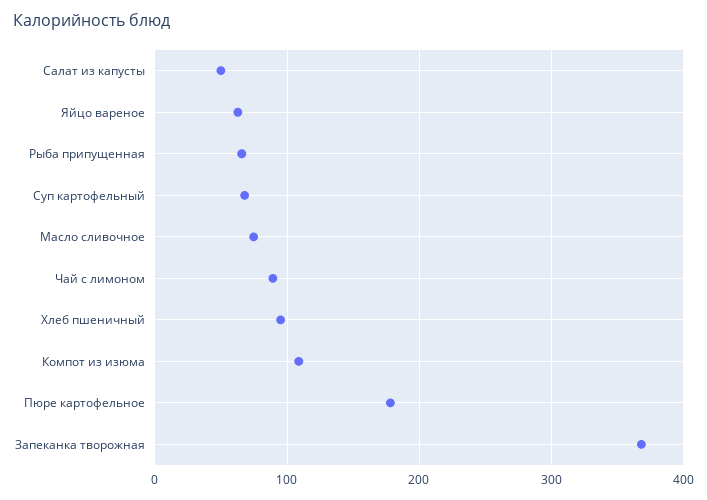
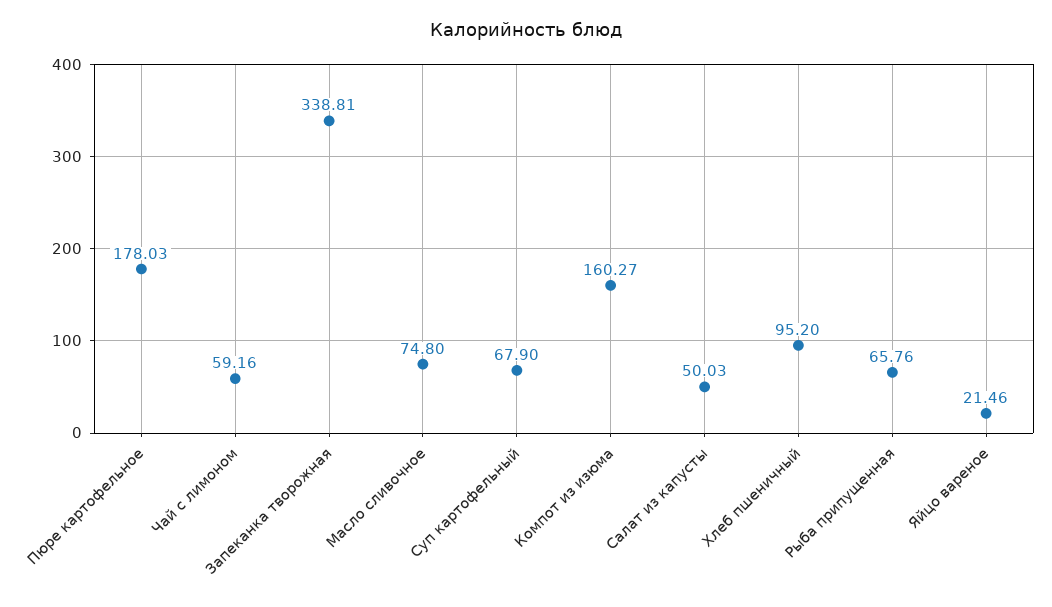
Яйцо вареное: 60 -> 21.46
Чай с лимоном: 90 -> 59.16
Компот из изюма: 110 -> 160.27
Запеканка творожная: 370 -> 338.81

